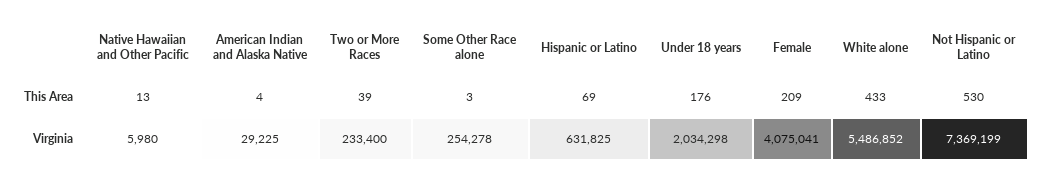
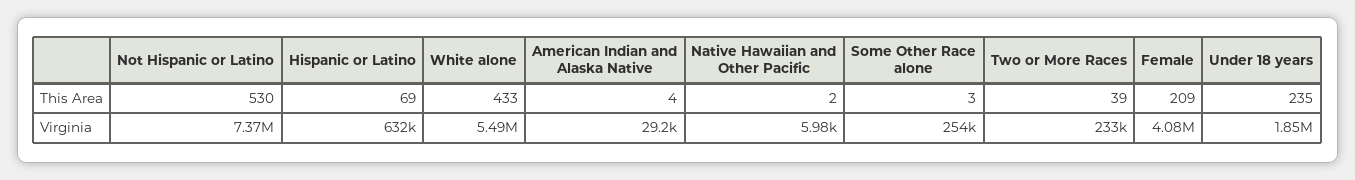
Native Hawaiian and Other Pacific, This Area: 13 -> 2
Under 18 years, This Area: 176 -> 235
Under 18 years, Virginia: 2034298 -> 1850000

